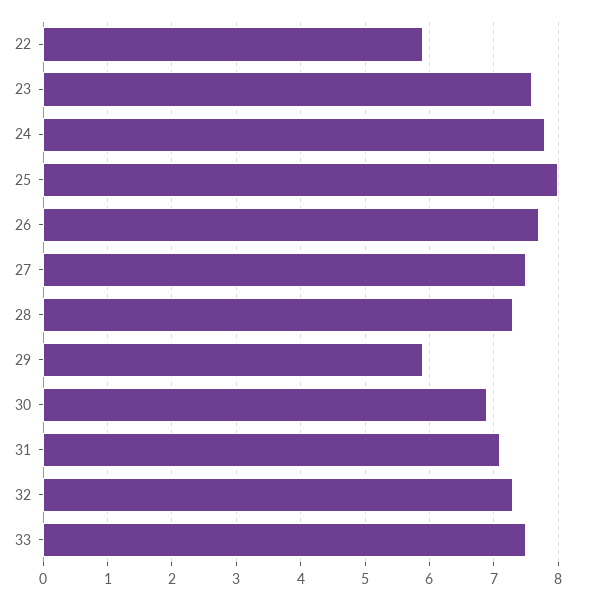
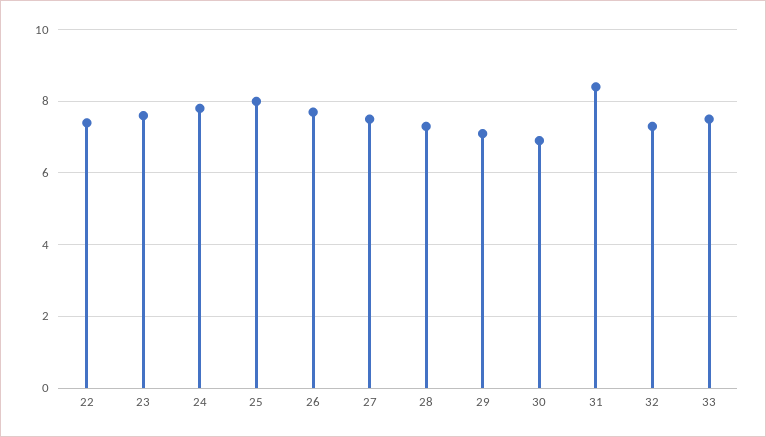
22: 5.9 -> 7.5
29: 5.9 -> 7
31: 7.1 -> 8.5

